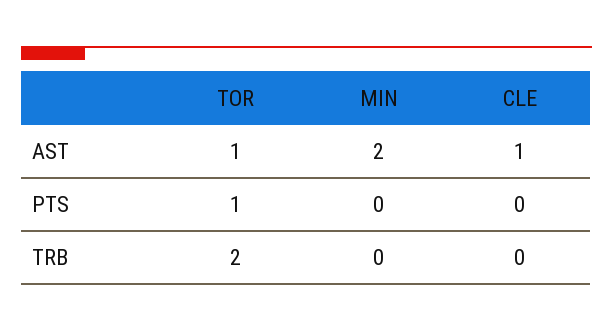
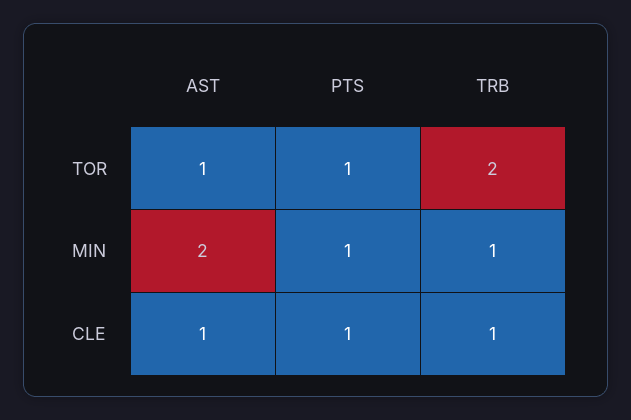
MIN, PTS: 0 -> 1
CLE, PTS: 0 -> 1
MIN, TRB: 0 -> 1
CLE, TRB: 0 -> 1

